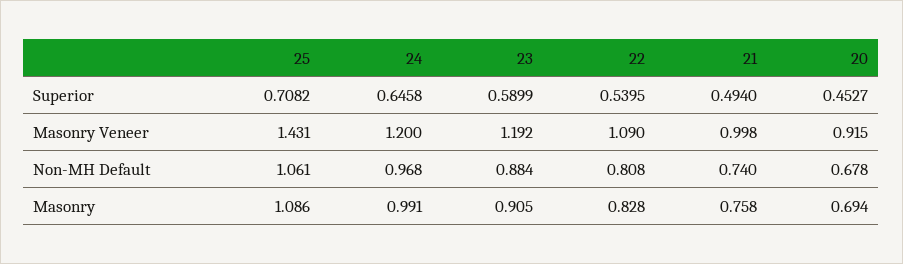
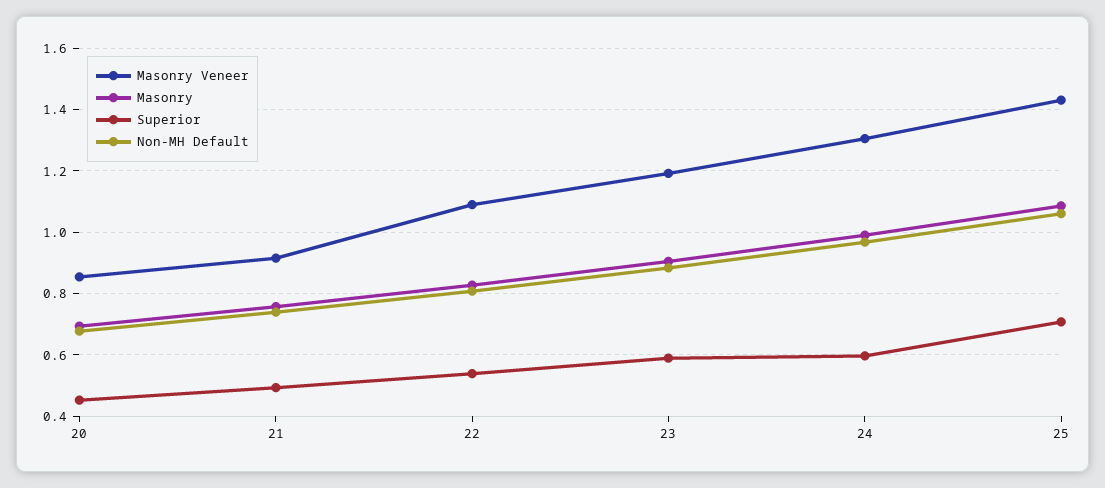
Superior, 24: 0.6458 -> 0.6
Masonry Veneer, 24: 1.2 -> 1.3
Masonry Veneer, 21: 0.998 -> 0.92
Masonry Veneer, 20: 0.915 -> 0.86

